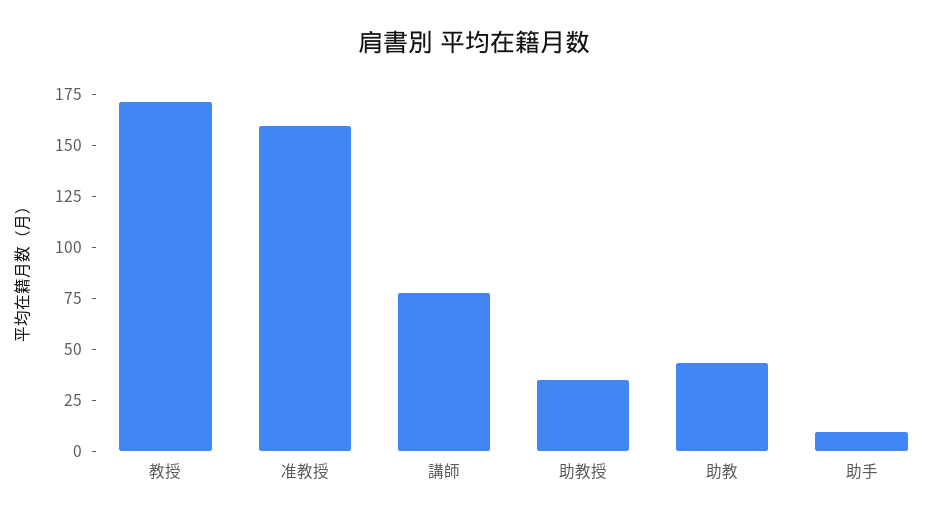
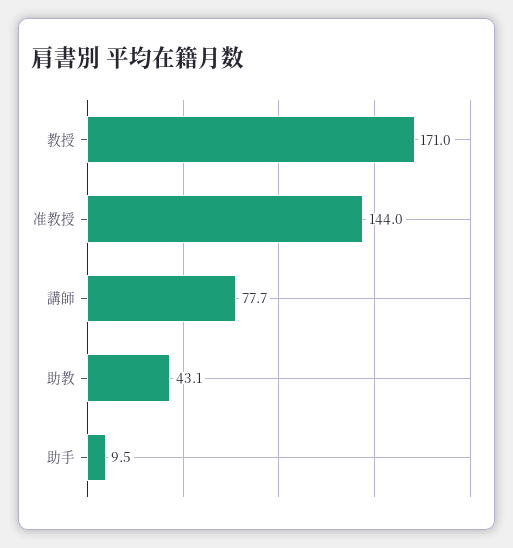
准教授: 160 -> 144
助教授: 35 -> none

